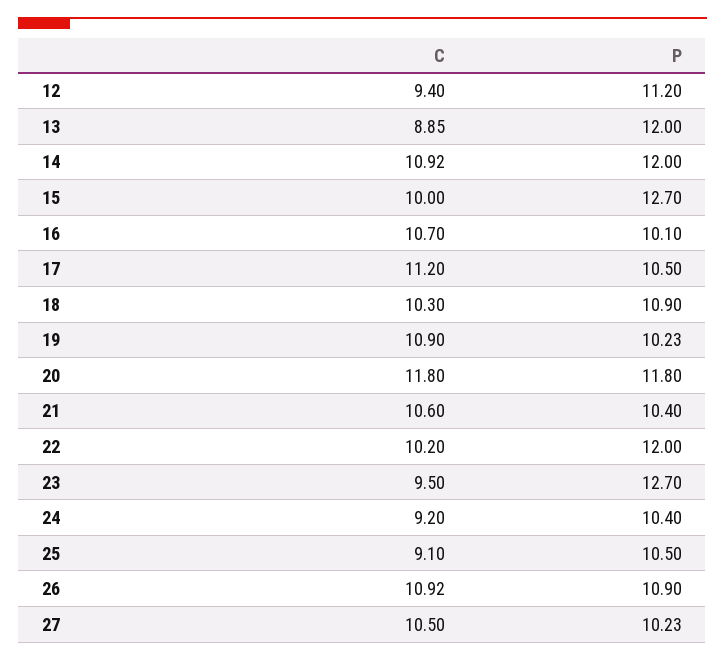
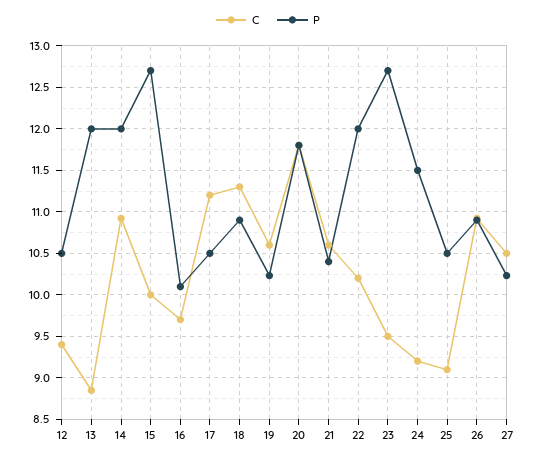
P, 12: 11.2 -> 10.5
C, 16: 10.7 -> 9.7
C, 18: 10.3 -> 11.3
C, 19: 10.9 -> 10.6
P, 24: 10.4 -> 11.5

